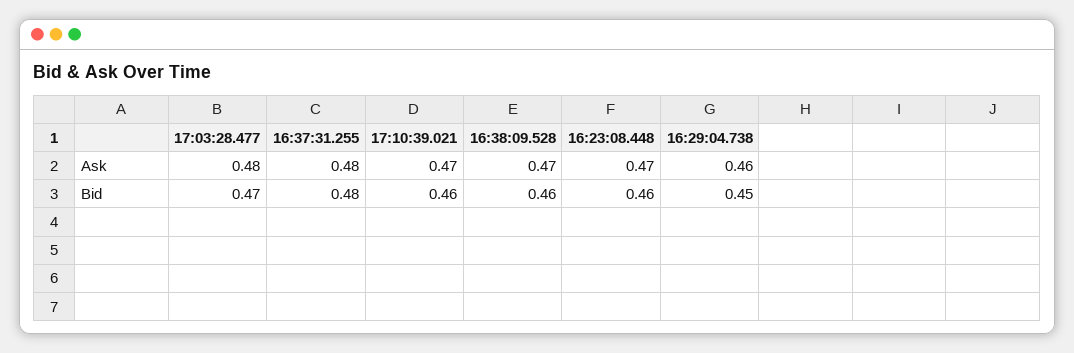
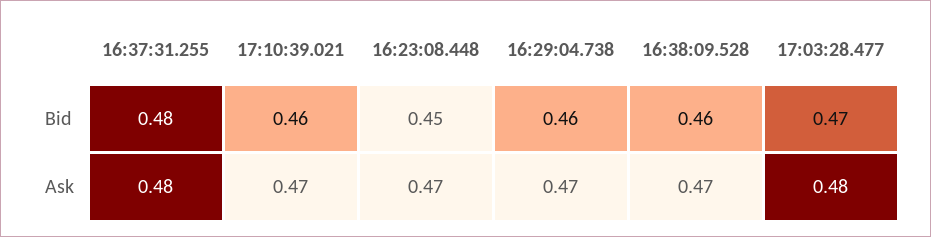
16:29:04.738, Ask: 0.46 -> 0.47
16:23:08.448, Bid: 0.46 -> 0.45
16:29:04.738, Bid: 0.45 -> 0.46

